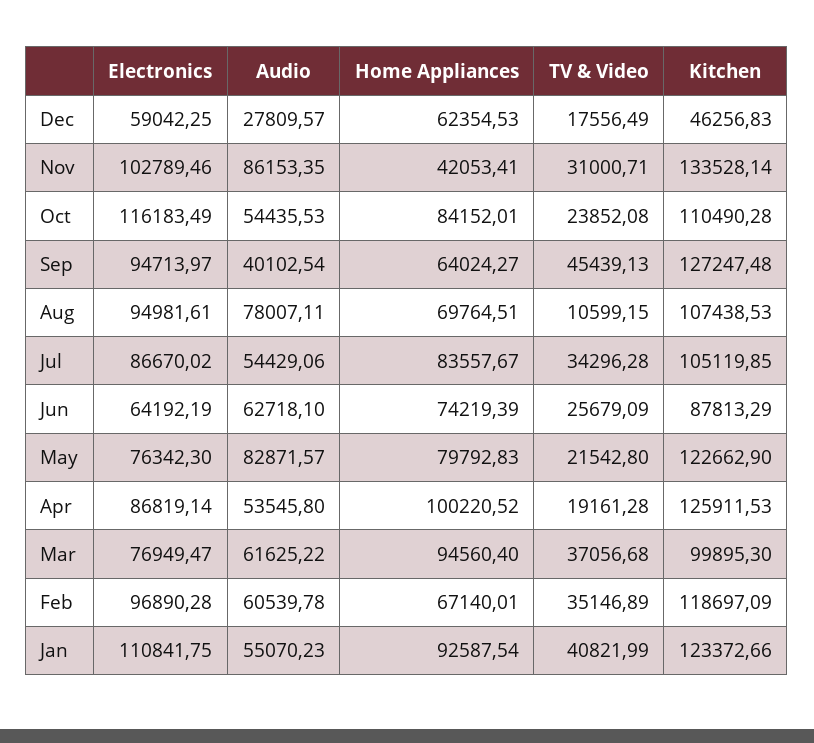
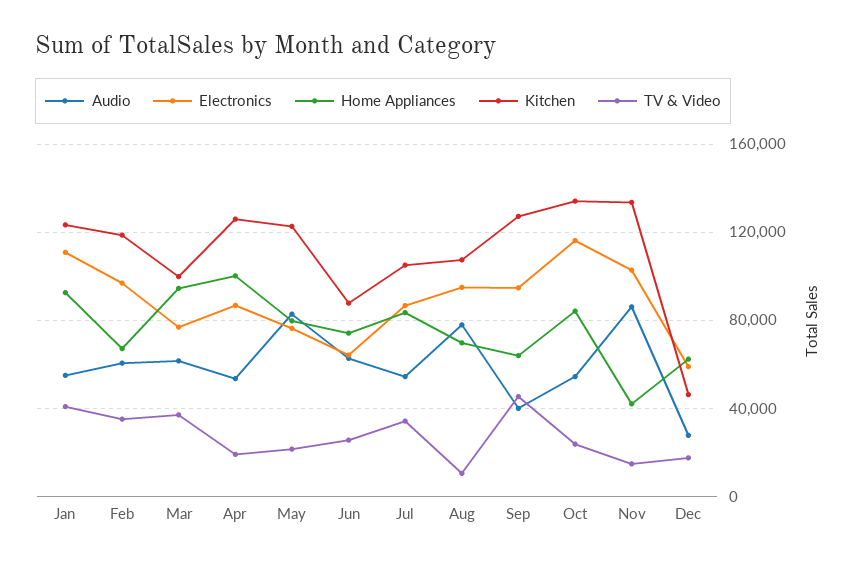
TV & Video, Nov: 31000.71 -> 15000
Kitchen, Oct: 110490.28 -> 135000

